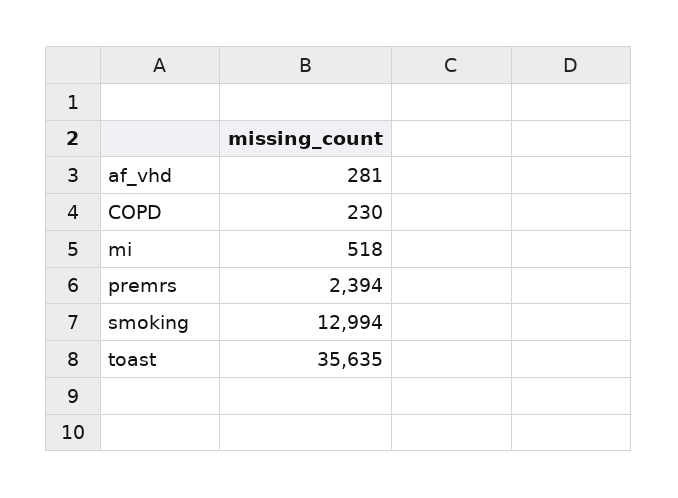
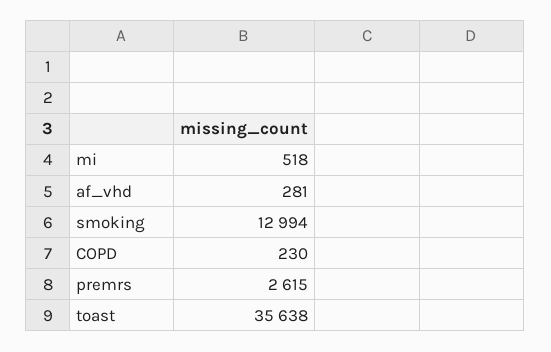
premrs: 2394 -> 2615
toast: 35635 -> 35638

